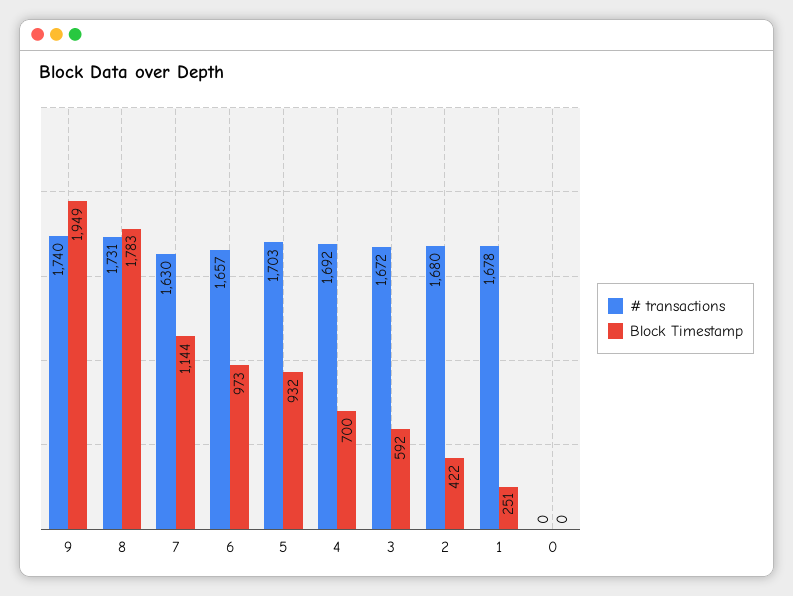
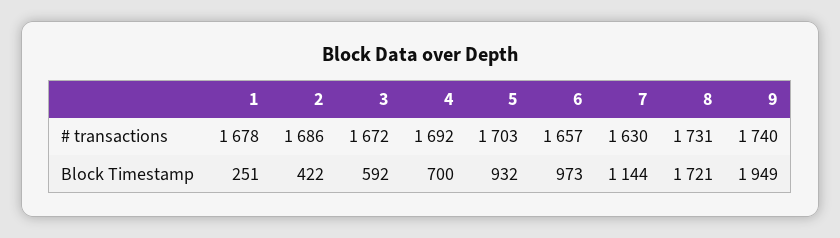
Block Timestamp, 8: 1783 -> 1721
# transactions, 2: 1680 -> 1686
# transactions, 0: 0 -> none
Block Timestamp, 0: 0 -> none

